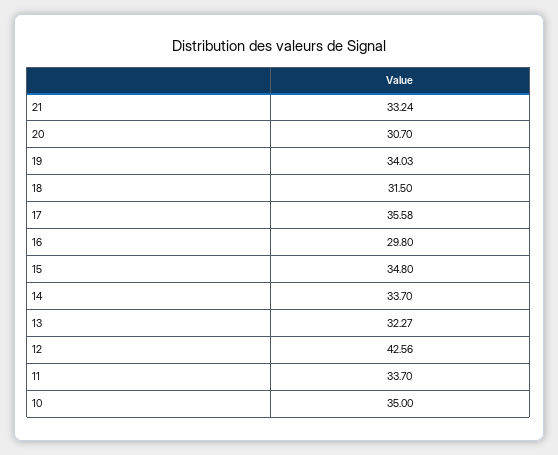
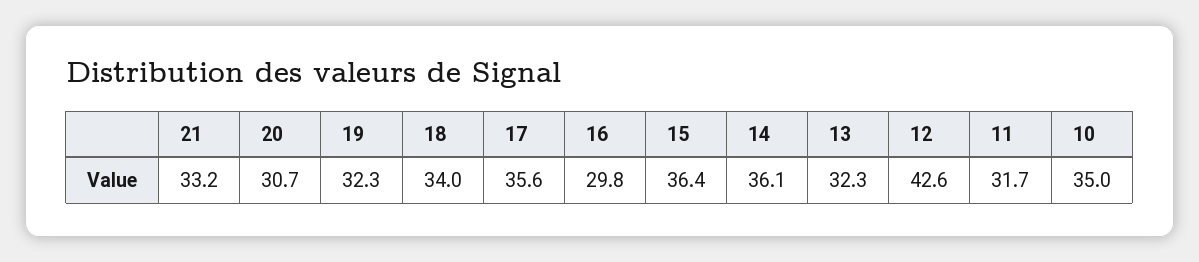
19: 34.03 -> 32.3
18: 31.5 -> 34
15: 34.8 -> 36.4
14: 33.7 -> 36.1
11: 33.7 -> 31.7

